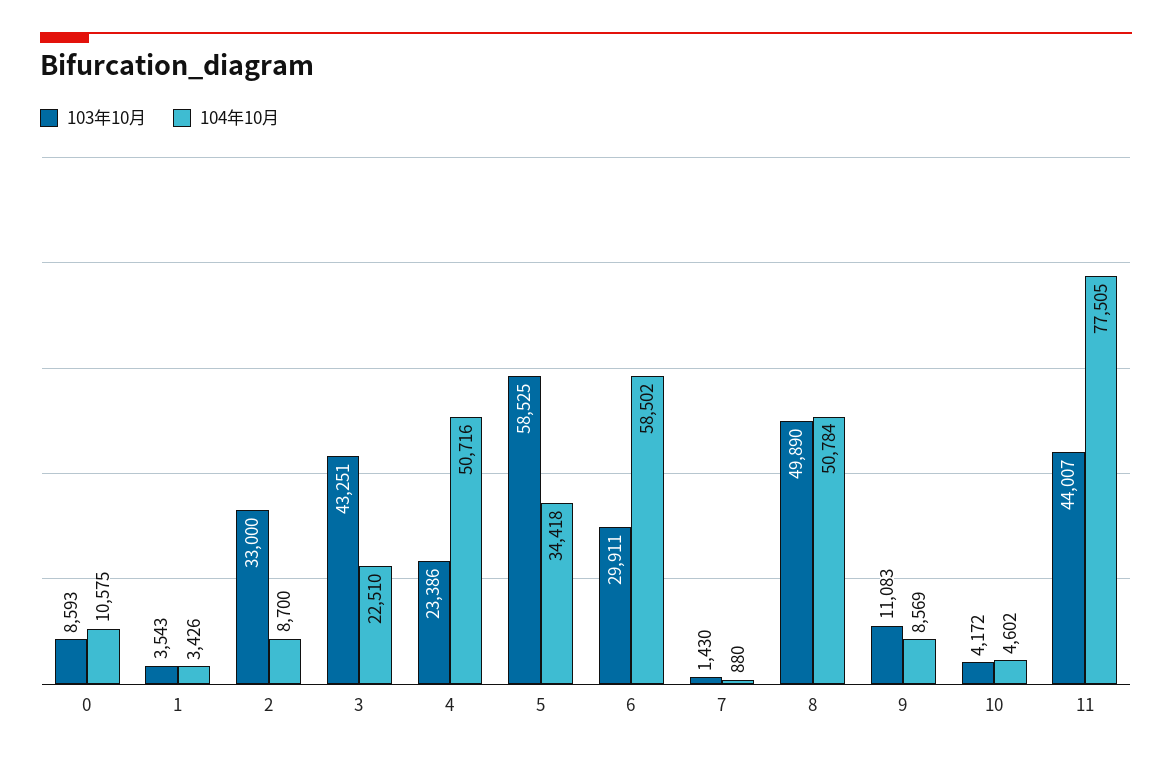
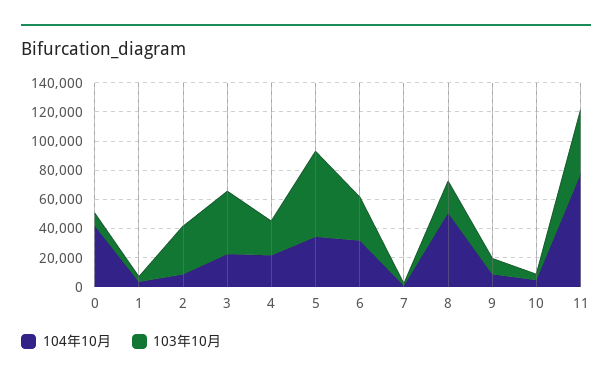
104年10月, 0: 10575 -> 40000
104年10月, 4: 50716 -> 20000
104年10月, 6: 58502 -> 30000
103年10月, 8: 49890 -> 20000

